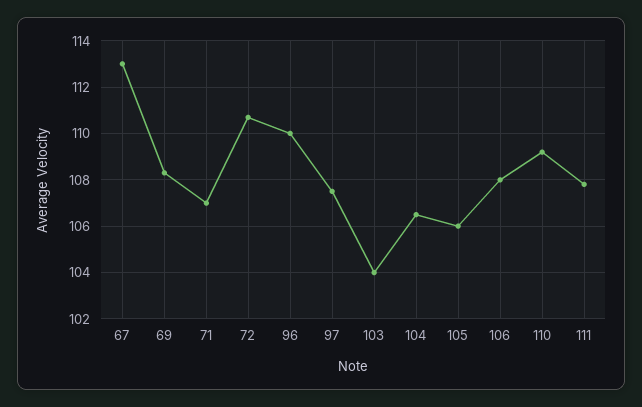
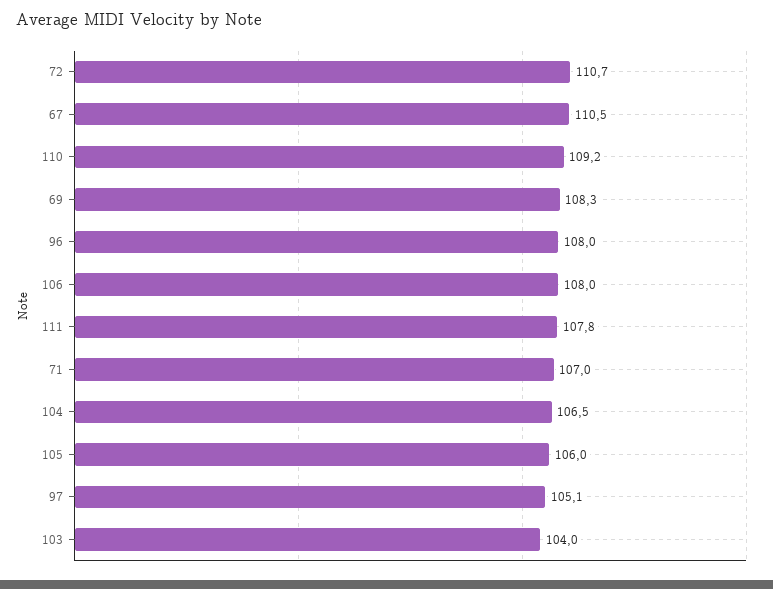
67: 113 -> 110.5
96: 110 -> 108
97: 107.5 -> 105.1

